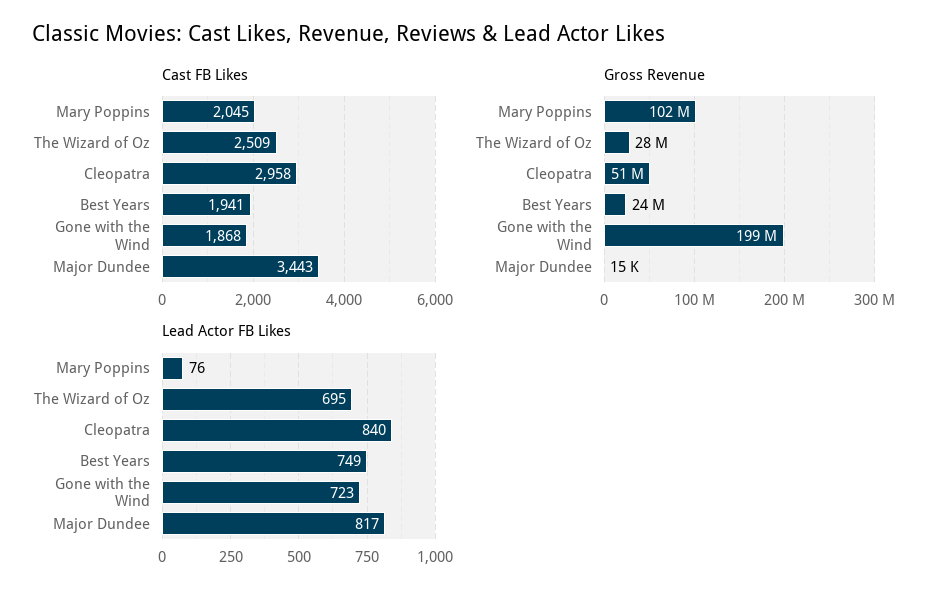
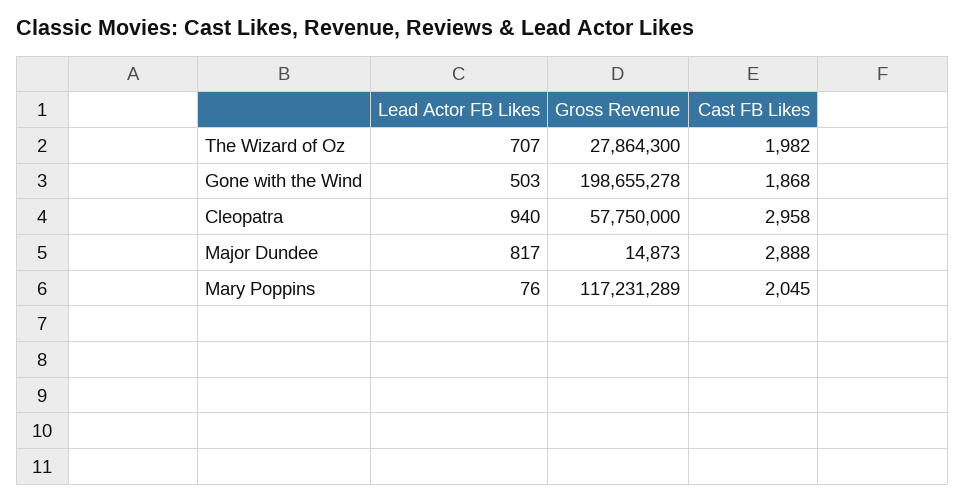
Cast FB Likes, The Wizard of Oz: 2509 -> 1982
Cast FB Likes, Best Years: 1941 -> none
Cast FB Likes, Major Dundee: 3443 -> 2888
Gross Revenue, Mary Poppins: 102000000 -> 117231289
Gross Revenue, Cleopatra: 51000000 -> 57750000
Gross Revenue, Best Years: 24000000 -> none
Lead Actor FB Likes, The Wizard of Oz: 695 -> 707
Lead Actor FB Likes, Cleopatra: 840 -> 940
Lead Actor FB Likes, Best Years: 749 -> none
Lead Actor FB Likes, Gone with the Wind: 723 -> 503

